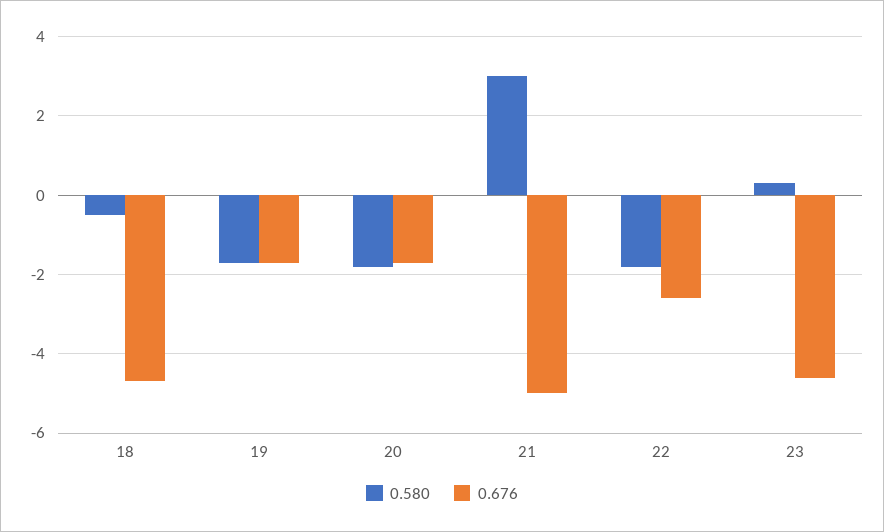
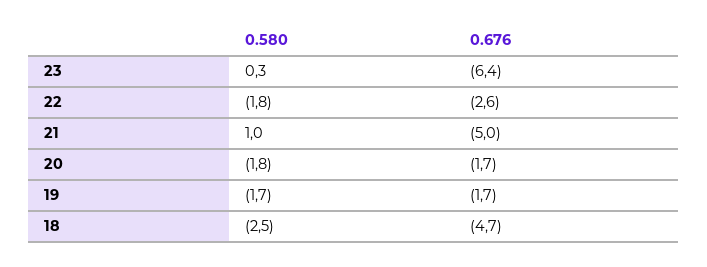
0.580, 18: -0.5 -> -2.5
0.580, 21: 3 -> 1
0.676, 23: -4.5 -> -6.4

